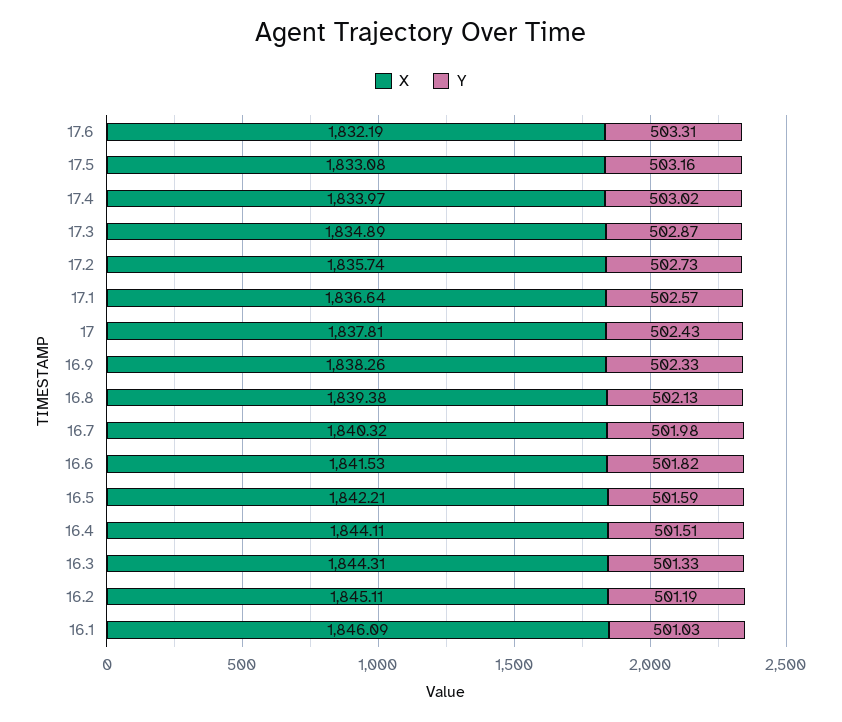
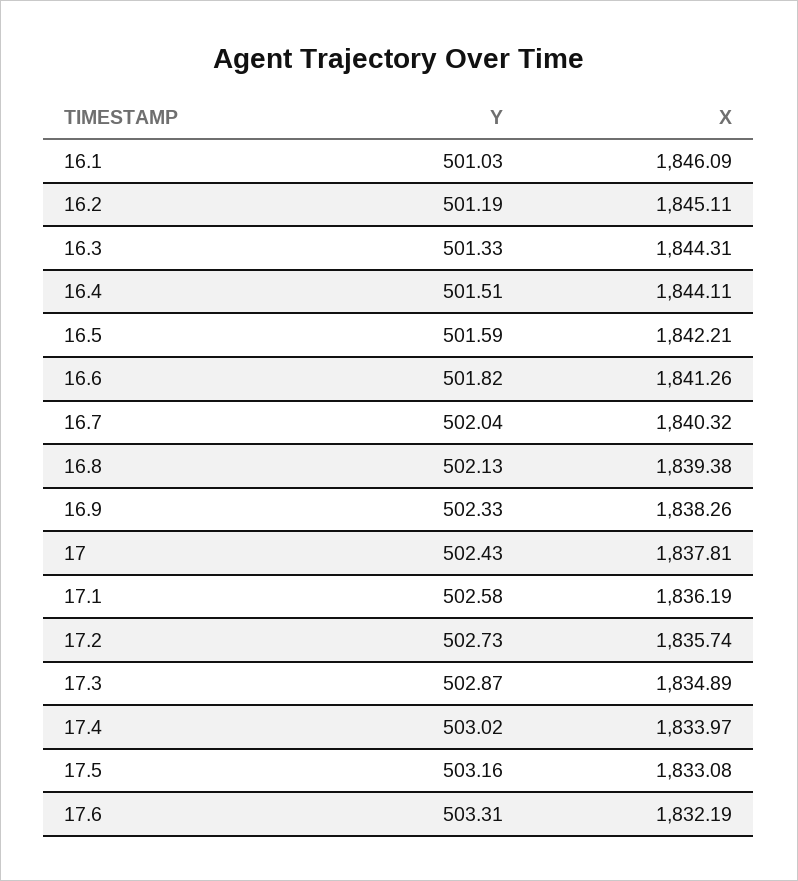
X, 17.1: 1836.64 -> 1836.19
Y, 17.1: 502.57 -> 502.58
Y, 16.7: 501.98 -> 502.04
X, 16.6: 1841.53 -> 1841.26

